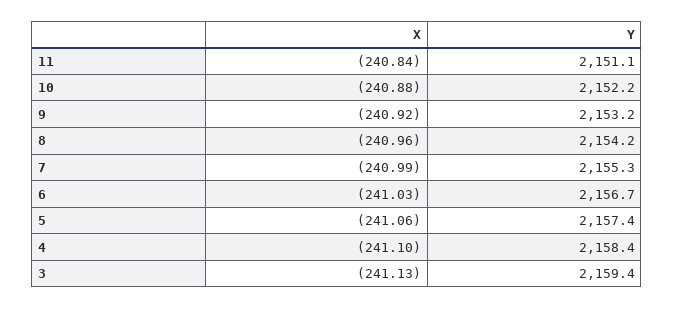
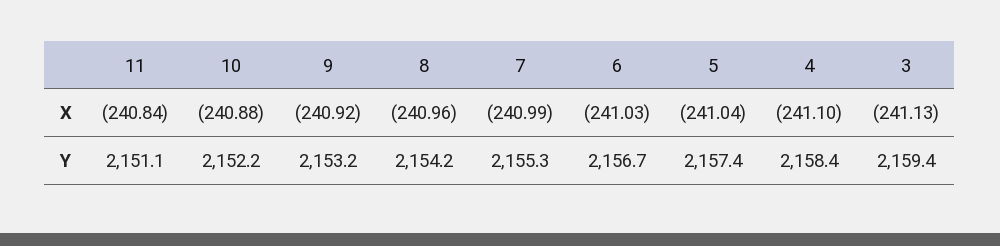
X, 5: -241.06 -> -241.04

